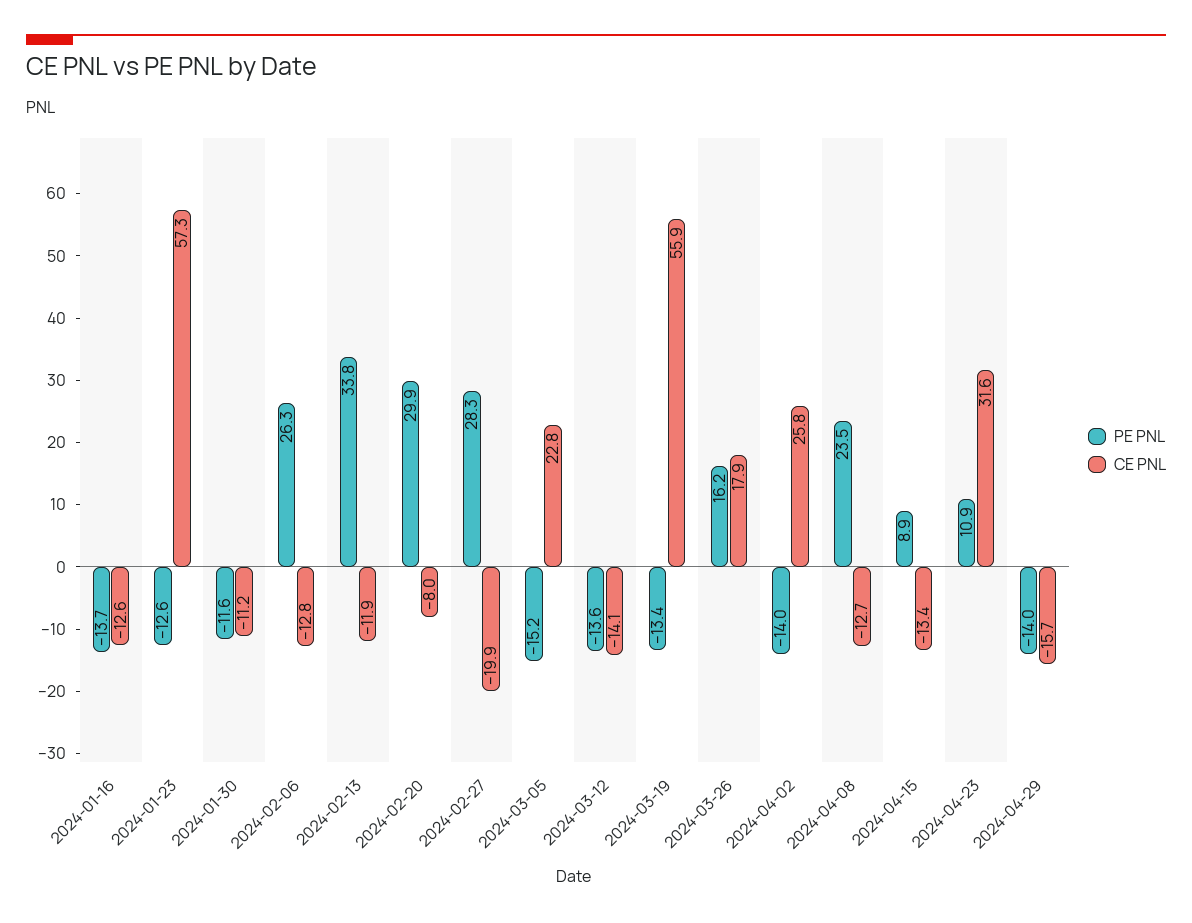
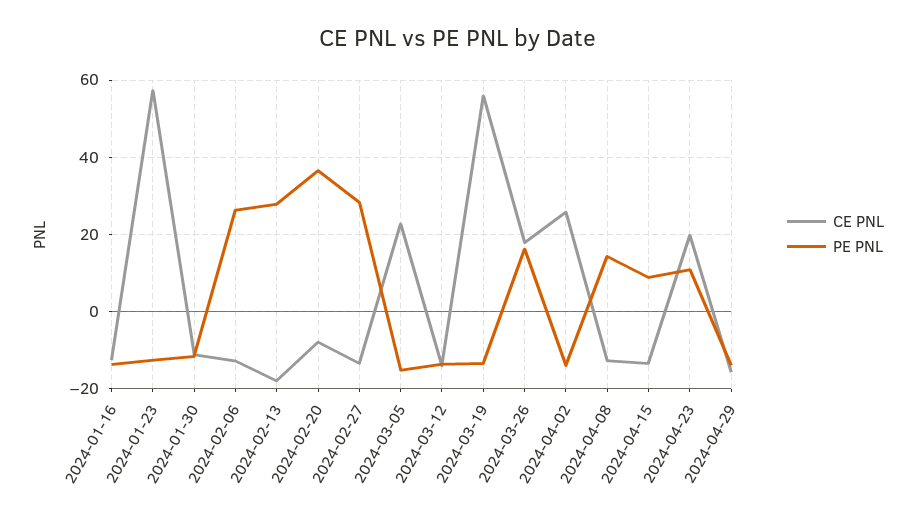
PE PNL, 2024-02-13: 33.8 -> 28
CE PNL, 2024-02-13: -11.9 -> -18
PE PNL, 2024-02-20: 29.9 -> 36
CE PNL, 2024-02-27: -19.9 -> -14
PE PNL, 2024-04-08: 23.5 -> 14
CE PNL, 2024-04-23: 31.6 -> 20

